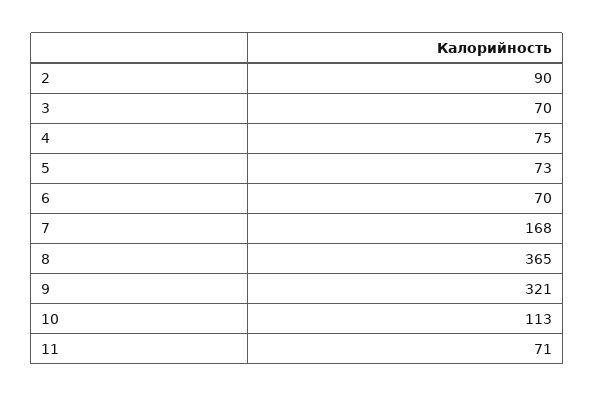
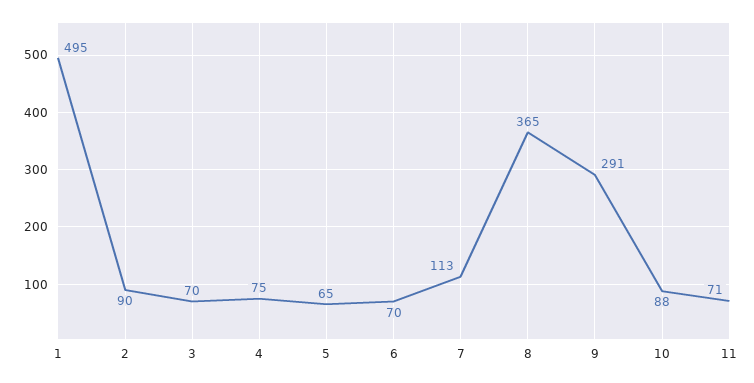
5: 73 -> 65
7: 168 -> 113
9: 321 -> 291
10: 113 -> 88
1: none -> 495

